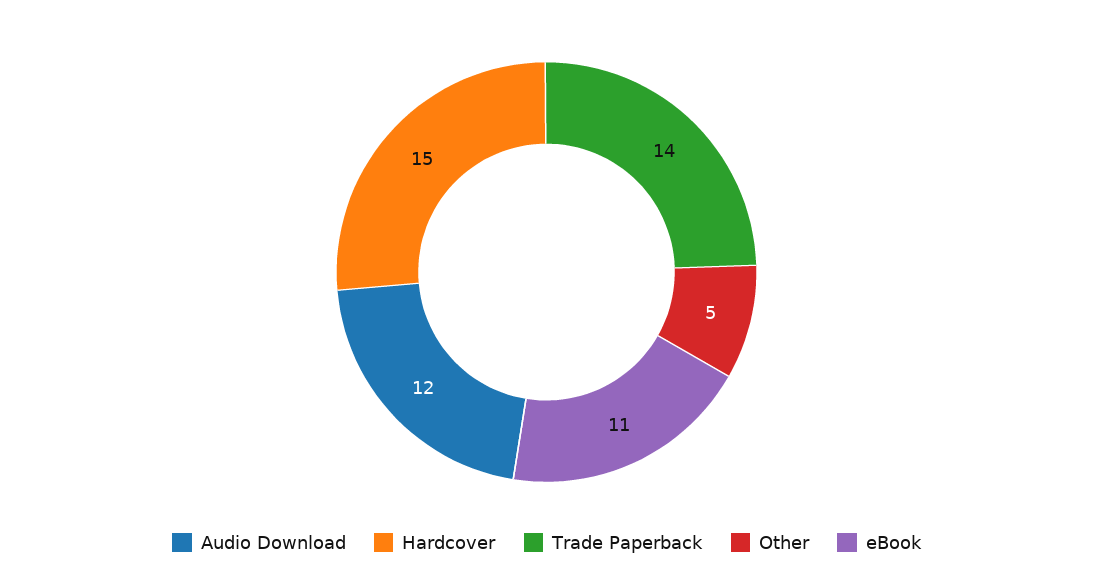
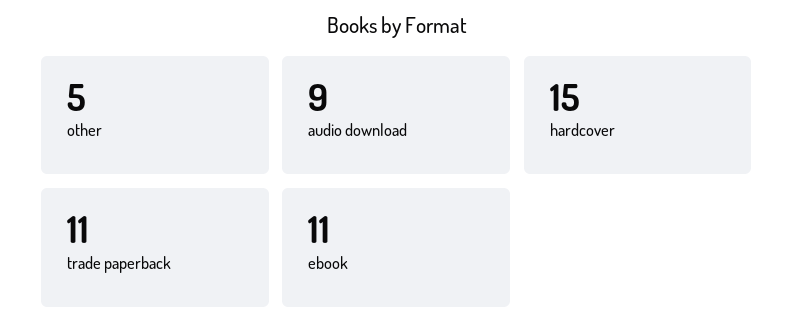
Audio Download: 12 -> 9
Trade Paperback: 14 -> 11

